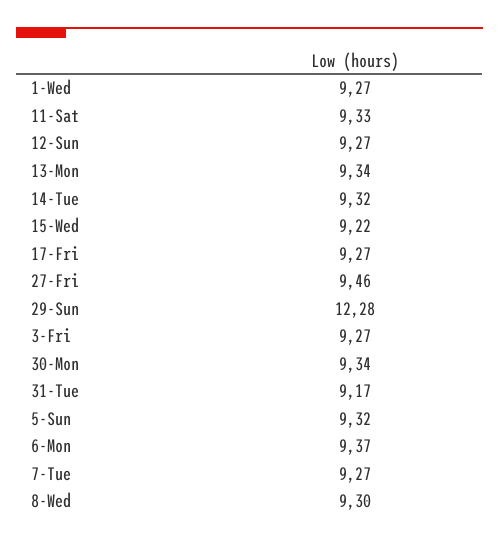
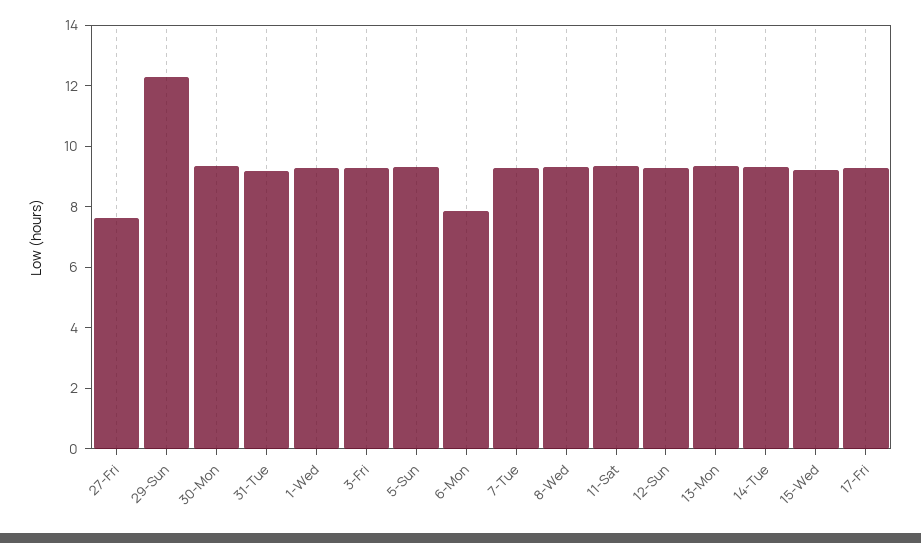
27-Fri: 9.46 -> 7.5
6-Mon: 9.37 -> 8

